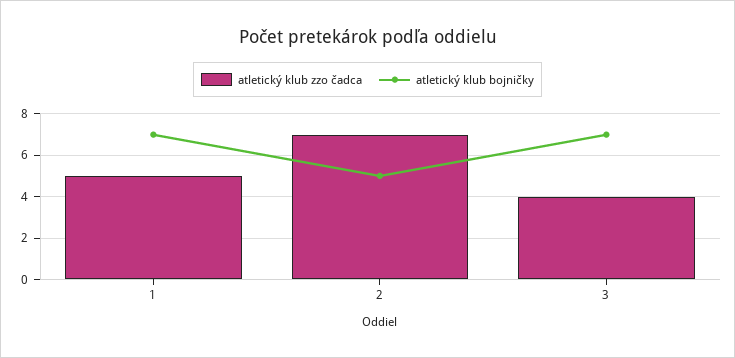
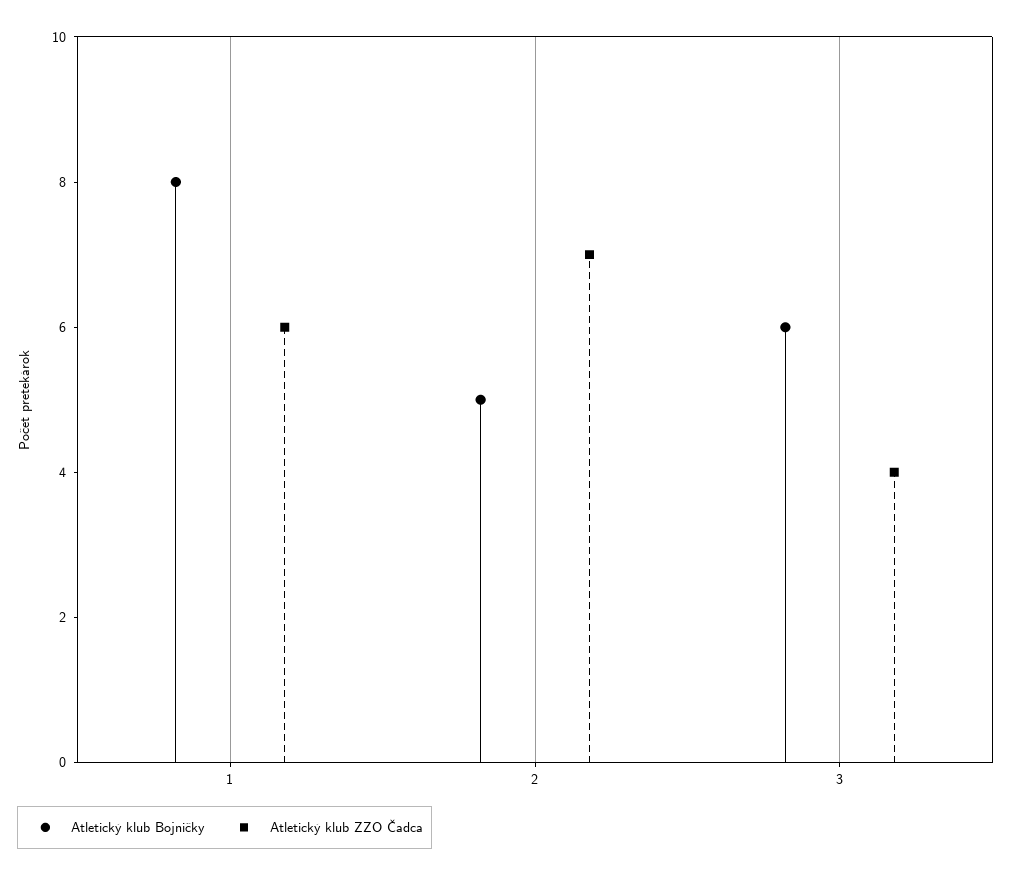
atletický klub zzo čadca, 1: 5 -> 6
atletický klub bojničky, 1: 7 -> 8
atletický klub bojničky, 3: 7 -> 6

